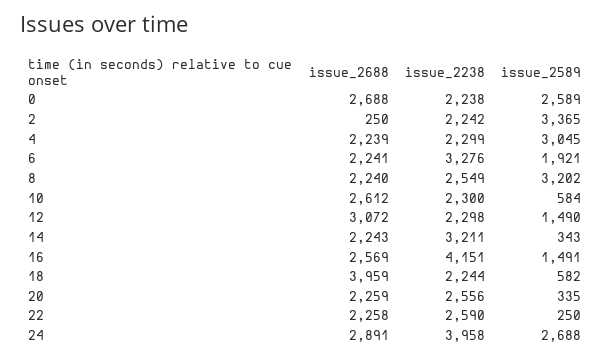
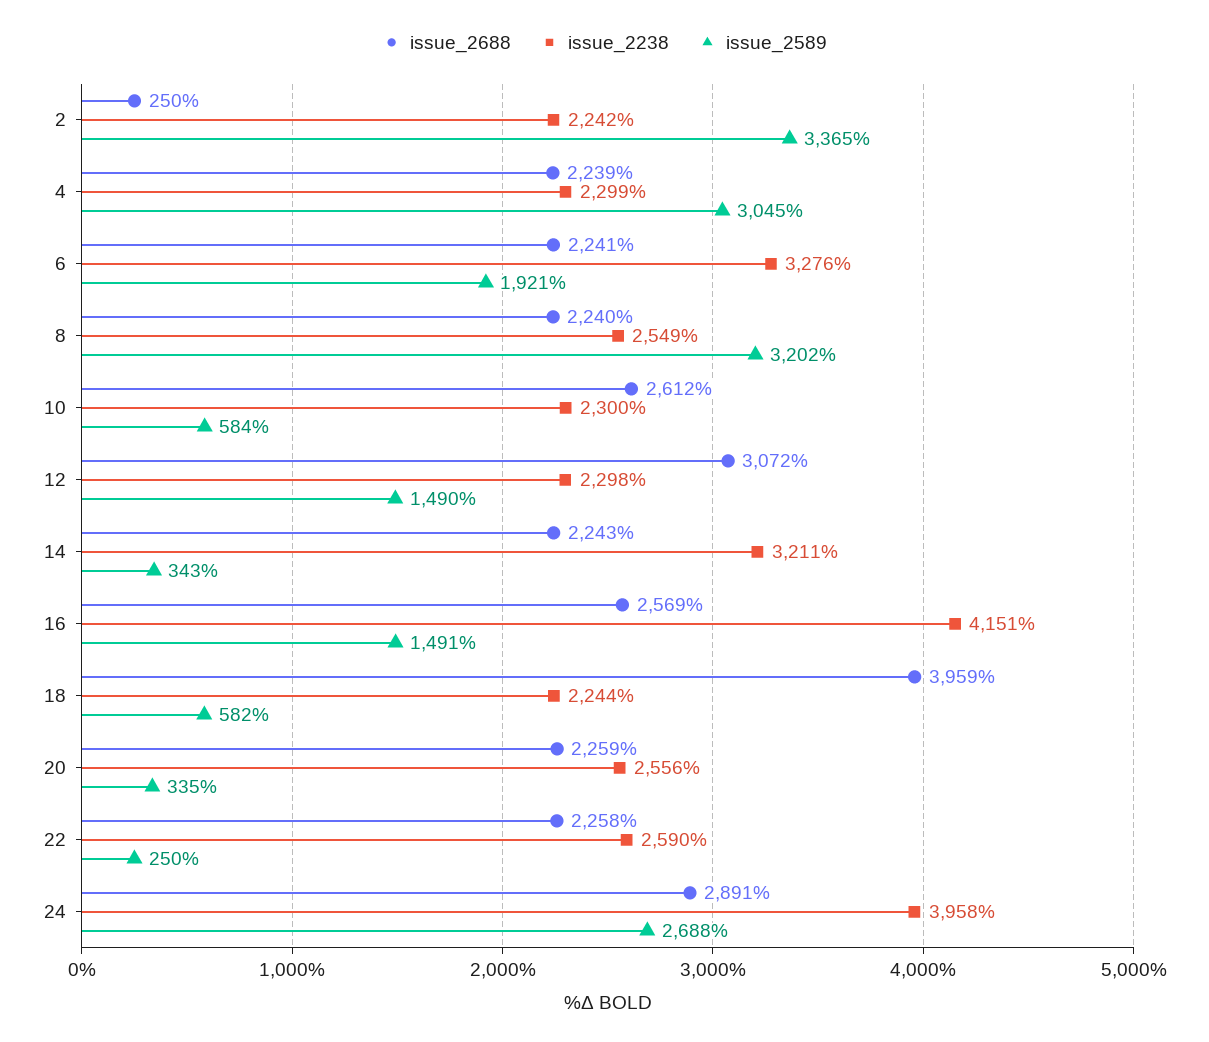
issue_2688, 0: 2688 -> none
issue_2238, 0: 2238 -> none
issue_2589, 0: 2589 -> none

